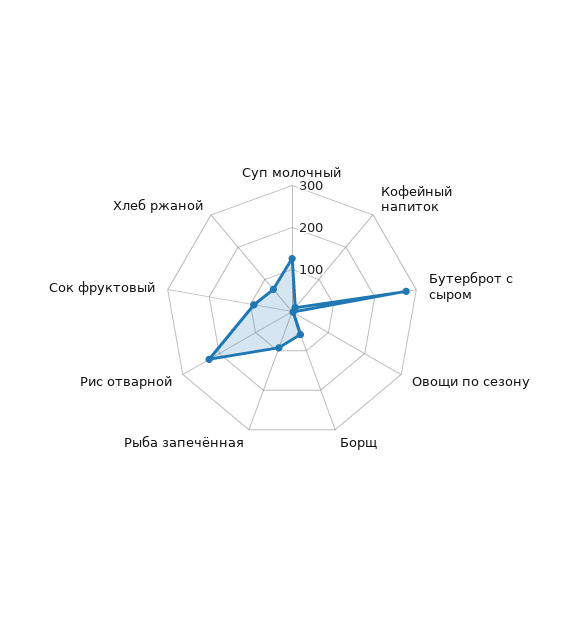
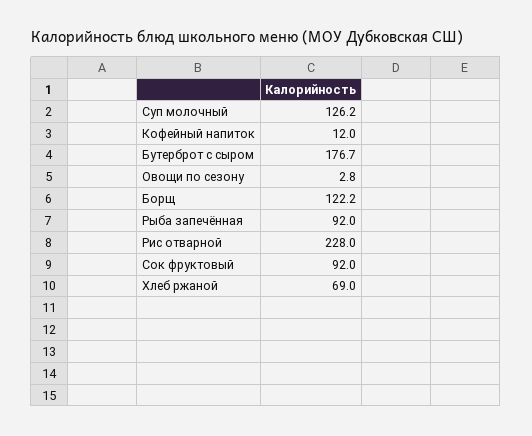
Бутерброт с сыром: 280 -> 176.7
Борщ: 60 -> 122.2

